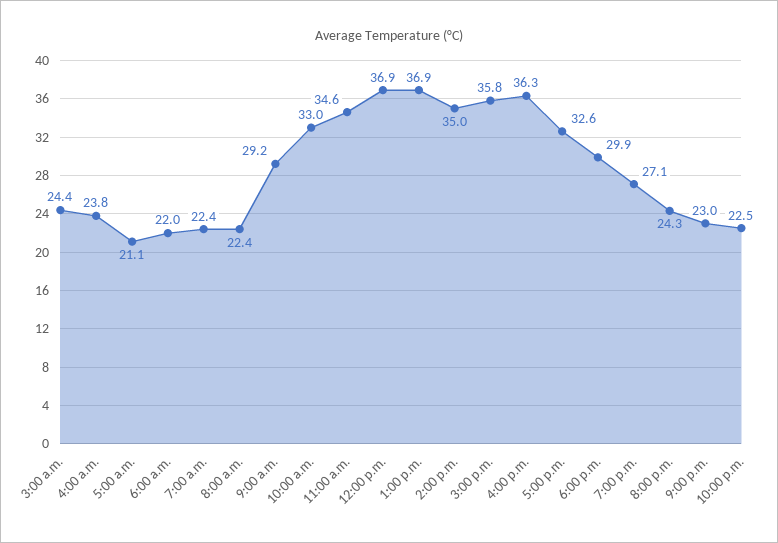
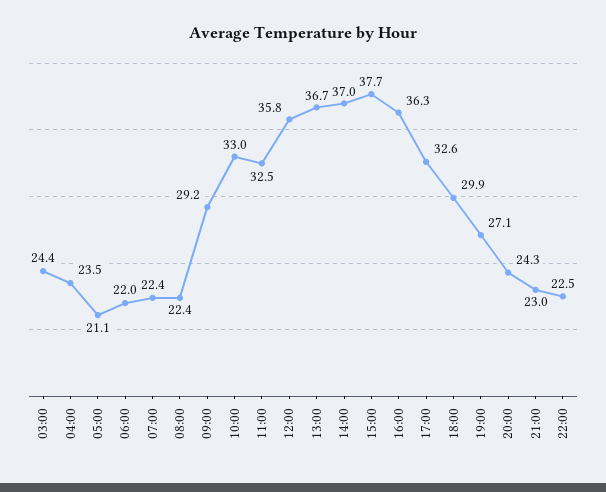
4:00 a.m.: 23.8 -> 23.5
11:00 a.m.: 34.6 -> 32.5
12:00 p.m.: 36.9 -> 35.8
1:00 p.m.: 36.9 -> 36.7
2:00 p.m.: 35 -> 37
3:00 p.m.: 35.8 -> 37.7

